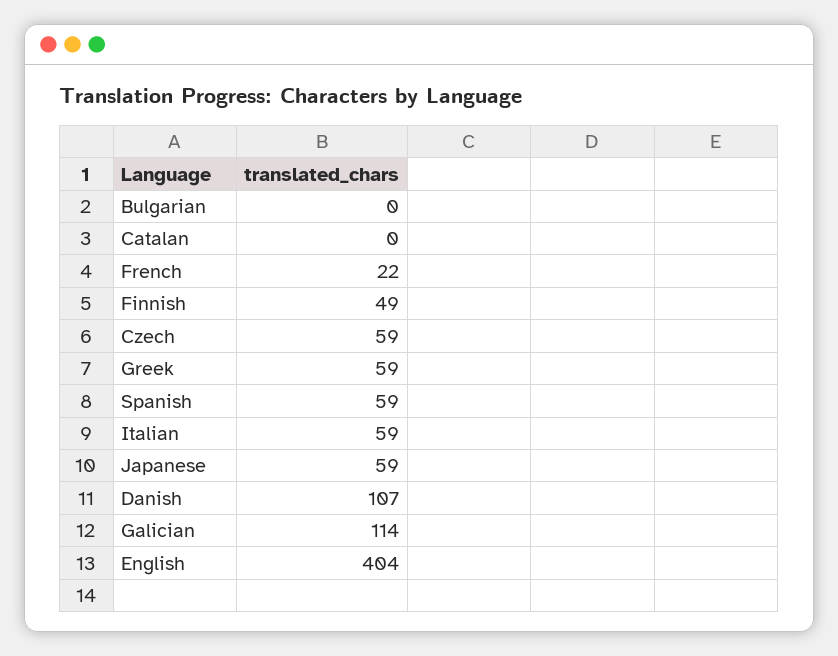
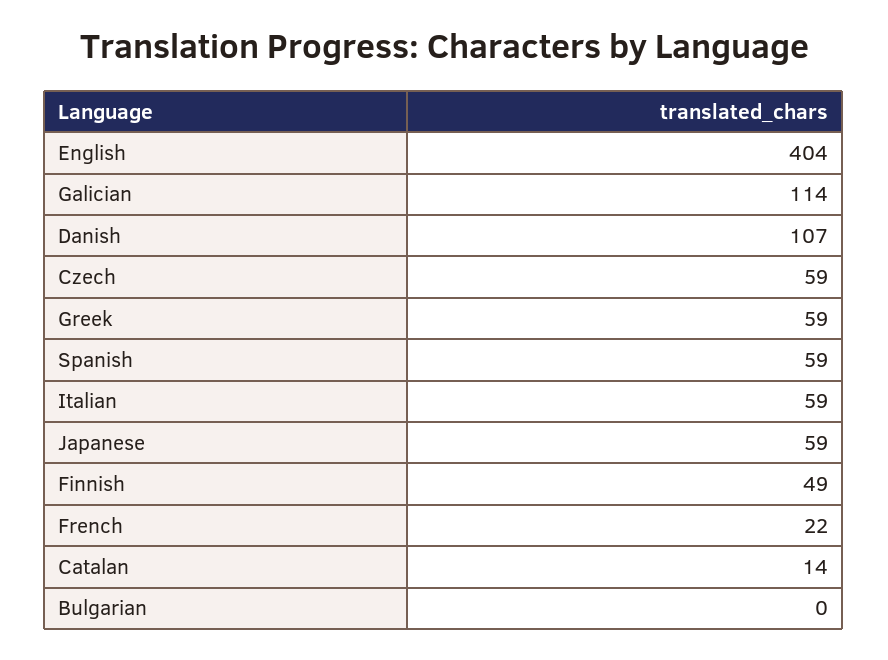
Catalan: 0 -> 14

